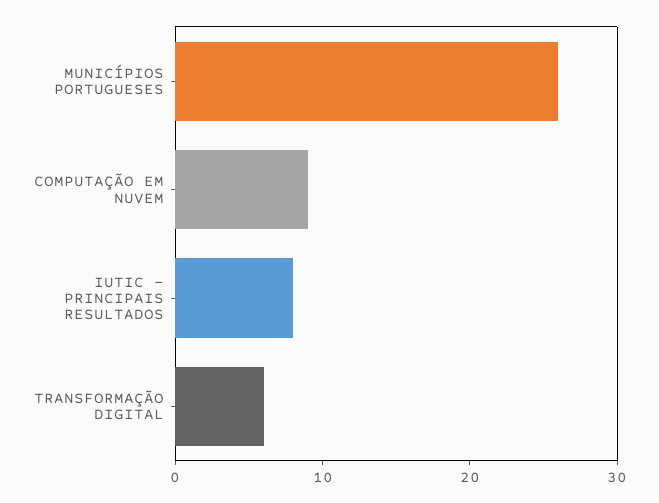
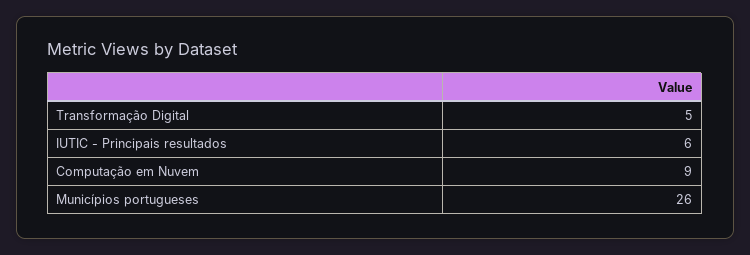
IUTIC - PRINCIPAIS RESULTADOS: 8 -> 6
TRANSFORMAÇÃO DIGITAL: 6 -> 5

